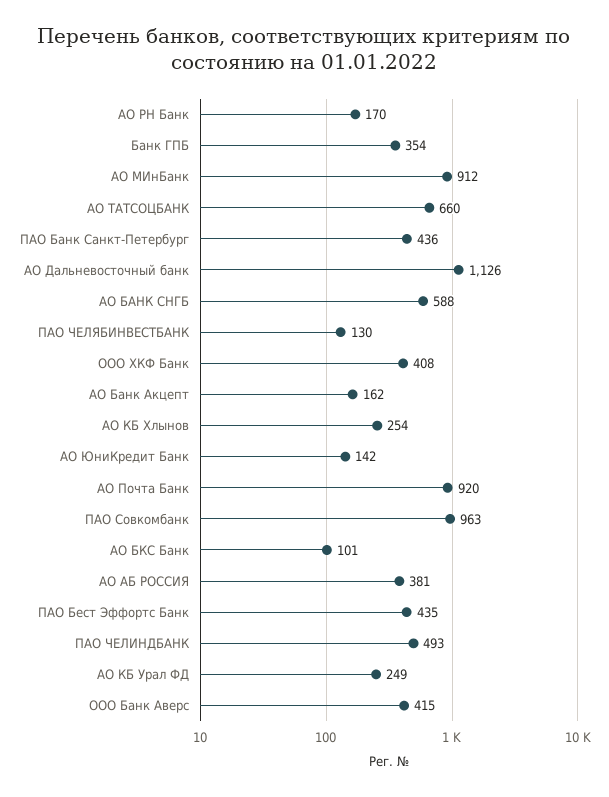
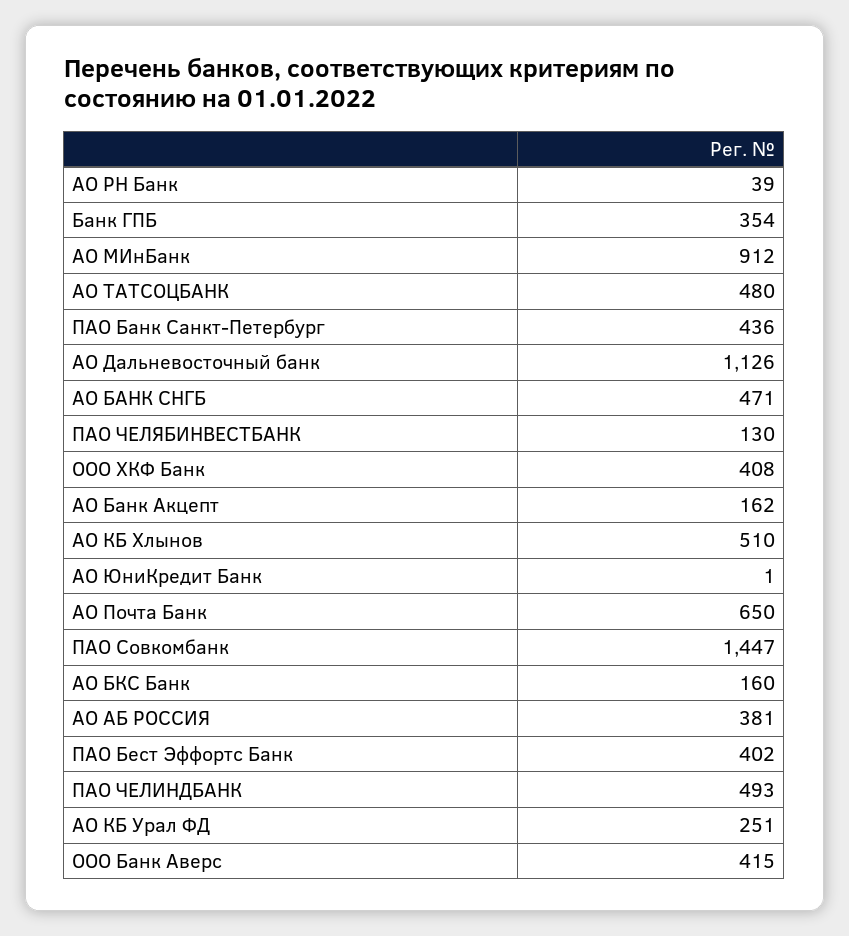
АО РН Банк: 170 -> 39
АО ТАТСОЦБАНК: 660 -> 480
АО БАНК СНГБ: 588 -> 471
АО КБ Хлынов: 254 -> 510
АО ЮниКредит Банк: 142 -> 1
АО Почта Банк: 920 -> 650
ПАО Совкомбанк: 963 -> 1447
АО БКС Банк: 101 -> 160
ПАО Бест Эффортс Банк: 435 -> 402
АО КБ Урал ФД: 249 -> 251

